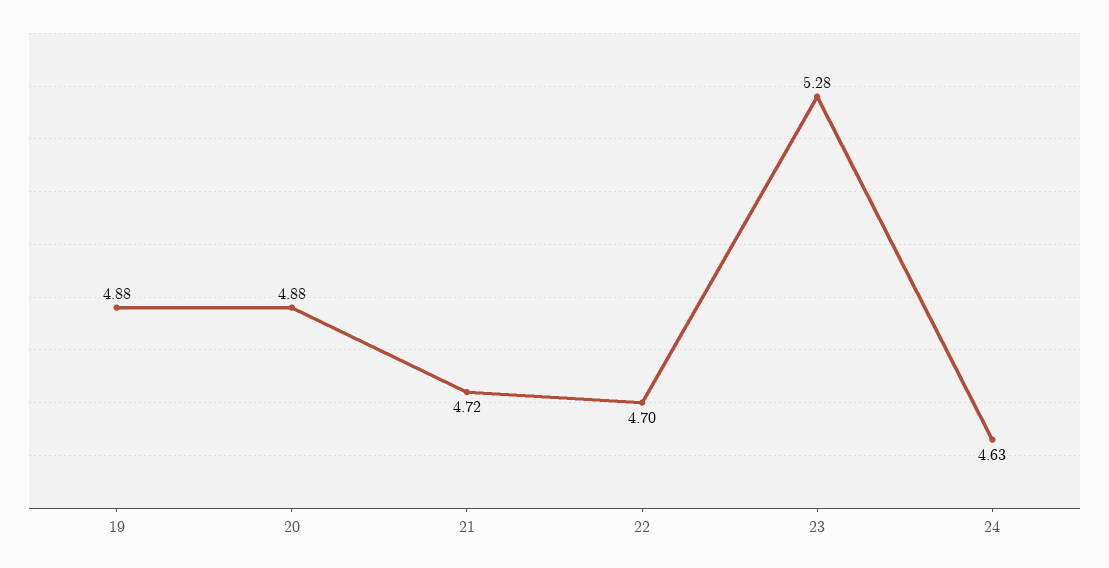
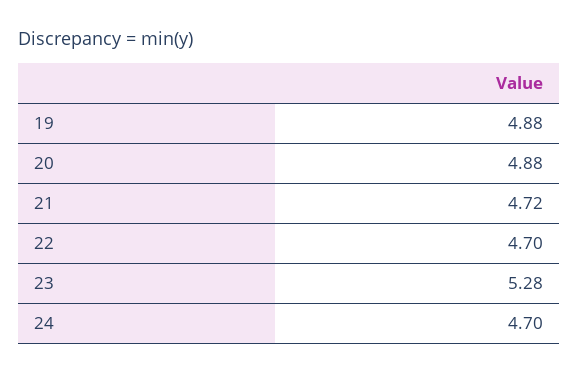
24: 4.63 -> 4.7

